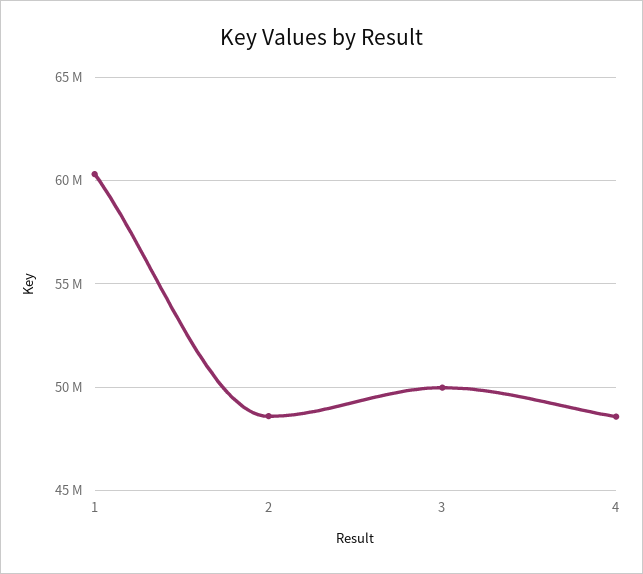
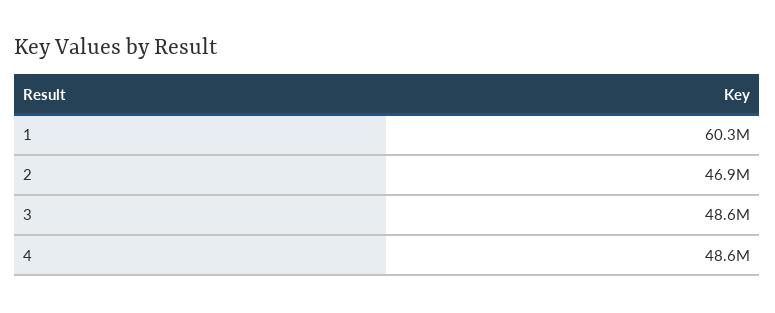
2: 48500000 -> 46900000
3: 50000000 -> 48600000

